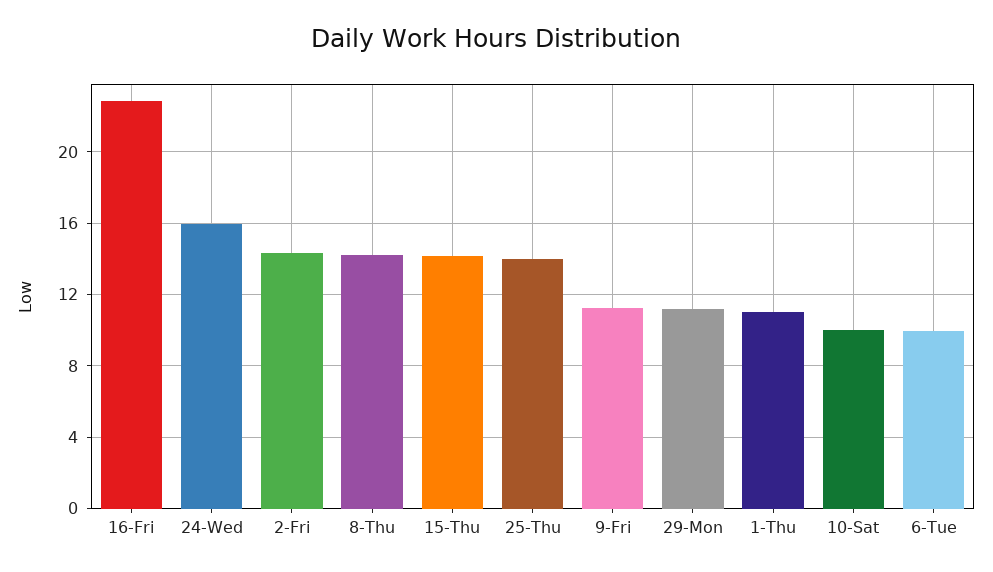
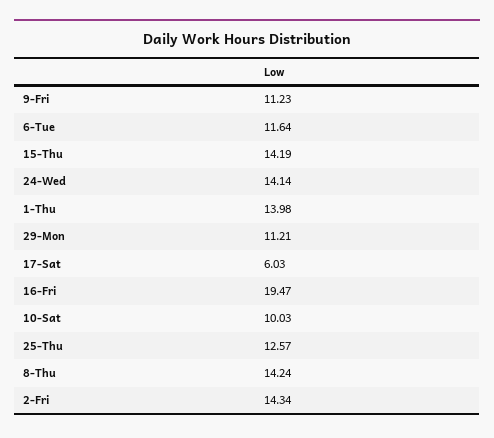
16-Fri: 23 -> 19.47
24-Wed: 16 -> 14.14
25-Thu: 14 -> 12.57
1-Thu: 11 -> 13.98
6-Tue: 10 -> 11.64
17-Sat: none -> 6.03

